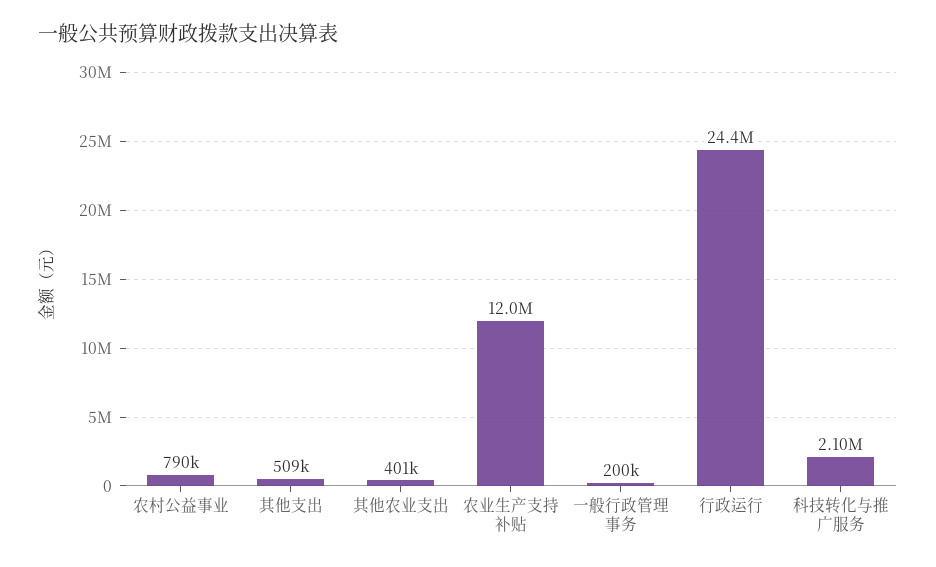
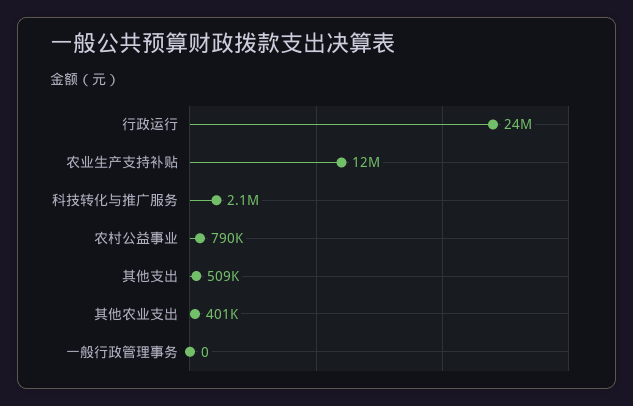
一般行政管理事务: 200000 -> 0

